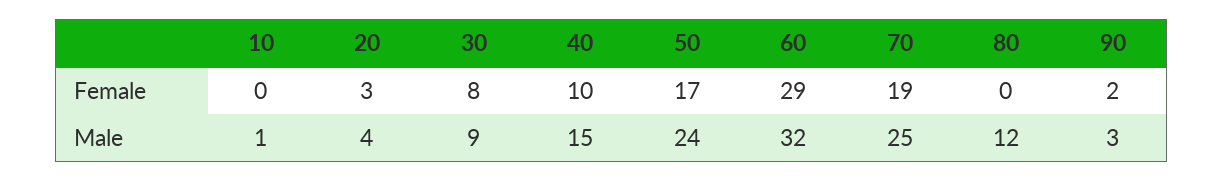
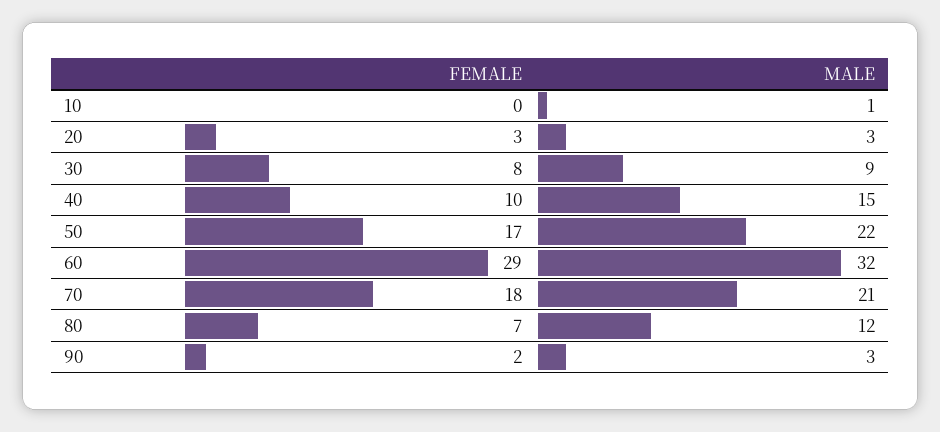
70, Female: 19 -> 18
80, Female: 0 -> 7
20, Male: 4 -> 3
50, Male: 24 -> 22
70, Male: 25 -> 21

